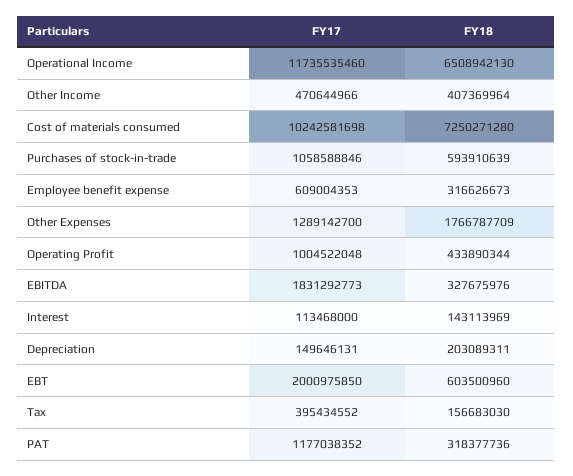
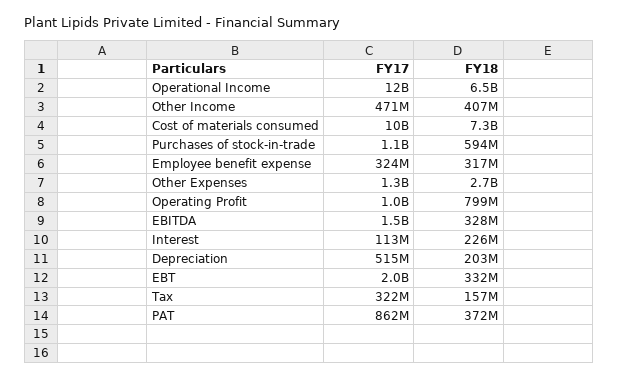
FY17, Employee benefit expense: 609004353 -> 324000000
FY18, Other Expenses: 1766787709 -> 2700000000
FY18, Operating Profit: 433890344 -> 799000000
FY17, EBITDA: 1831292773 -> 1500000000
FY18, Interest: 143113969 -> 226000000
FY17, Depreciation: 149646131 -> 515000000
FY18, EBT: 603500960 -> 332000000
FY17, Tax: 395434552 -> 322000000
FY17, PAT: 1177038352 -> 862000000
FY18, PAT: 318377736 -> 372000000

